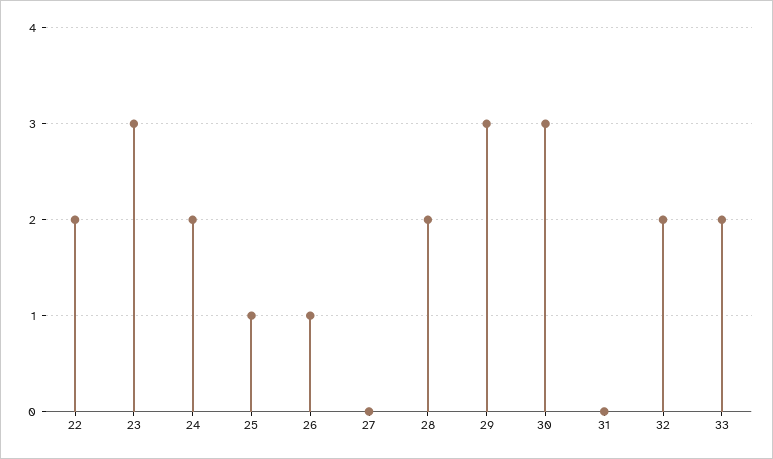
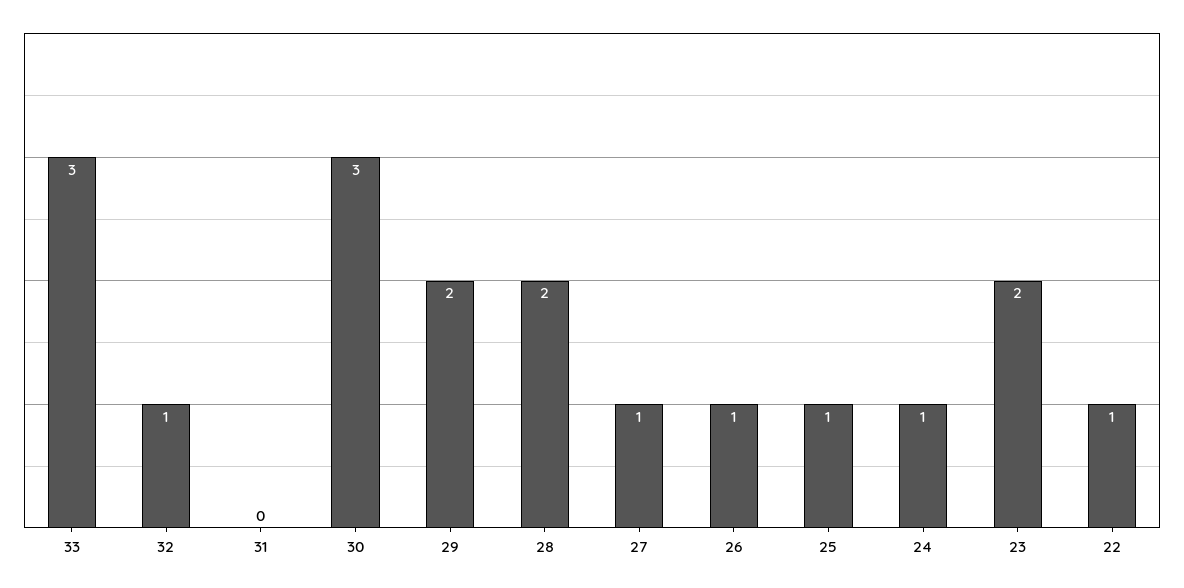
22: 2 -> 1
23: 3 -> 2
24: 2 -> 1
27: 0 -> 1
29: 3 -> 2
32: 2 -> 1
33: 2 -> 3

